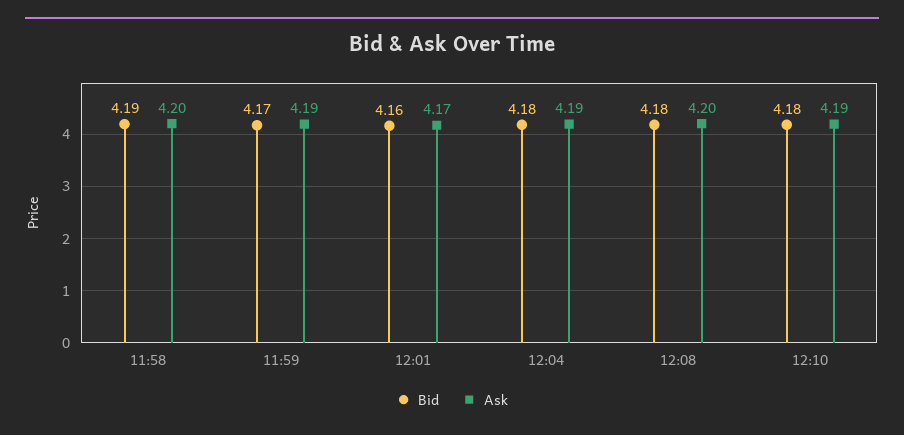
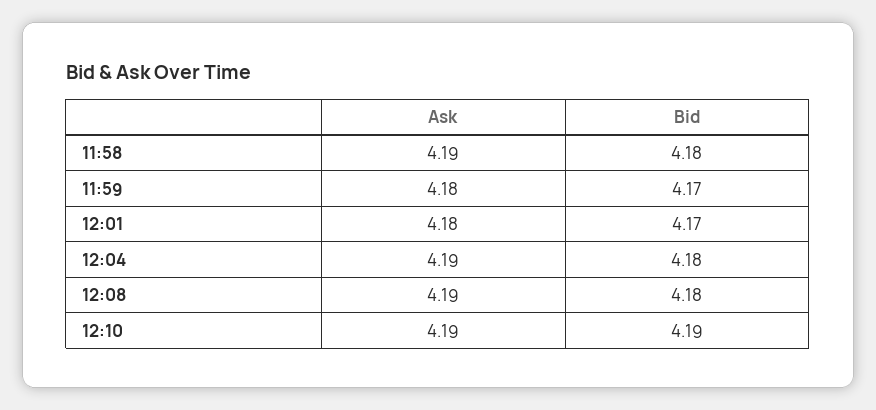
Bid, 11:58: 4.19 -> 4.18
Ask, 11:58: 4.2 -> 4.19
Ask, 11:59: 4.19 -> 4.18
Bid, 12:01: 4.16 -> 4.17
Ask, 12:01: 4.17 -> 4.18
Ask, 12:08: 4.2 -> 4.19
Bid, 12:10: 4.18 -> 4.19

